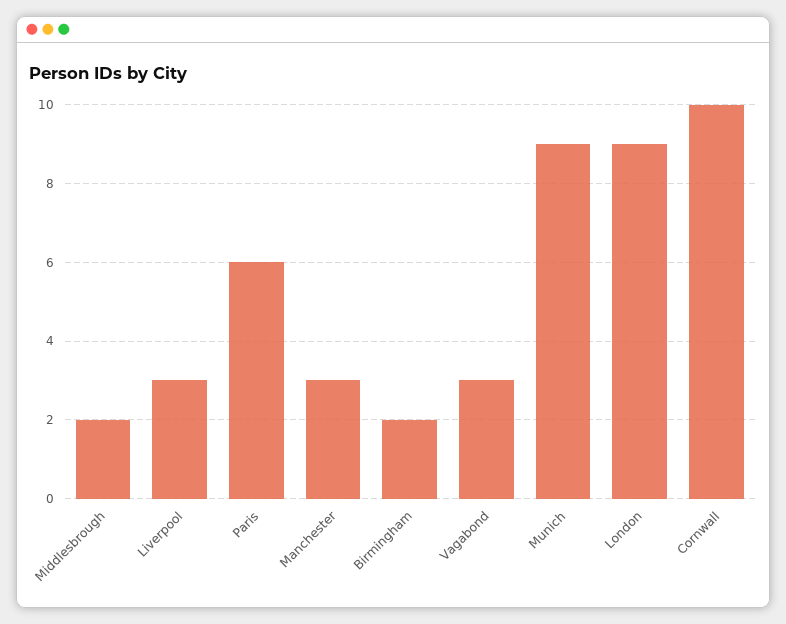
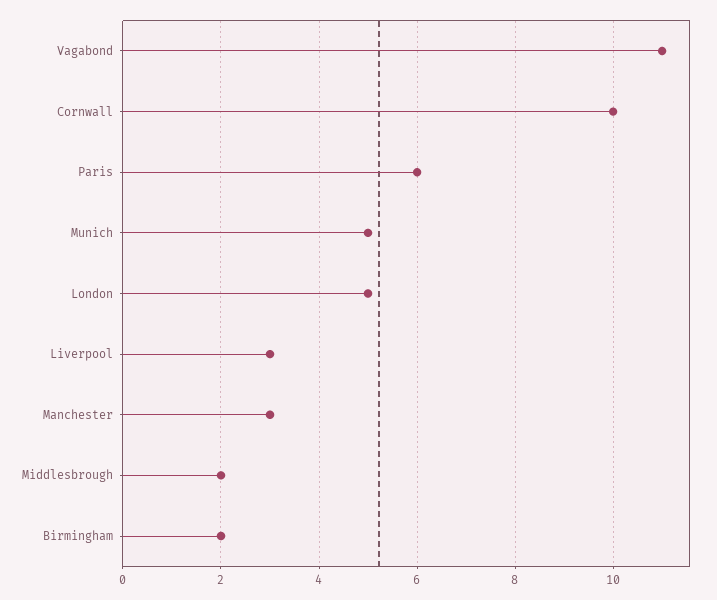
Vagabond: 3 -> 11
Munich: 9 -> 5
London: 9 -> 5

